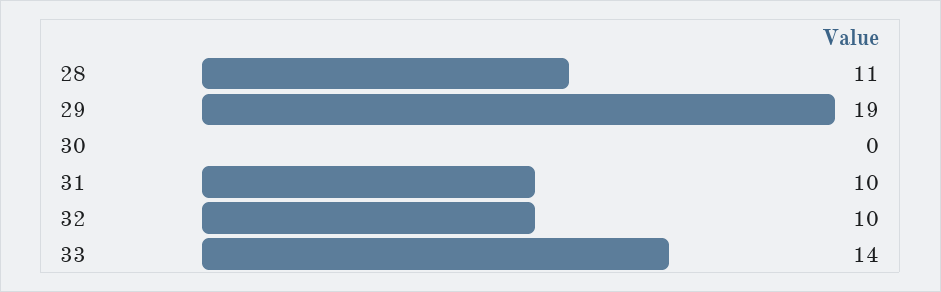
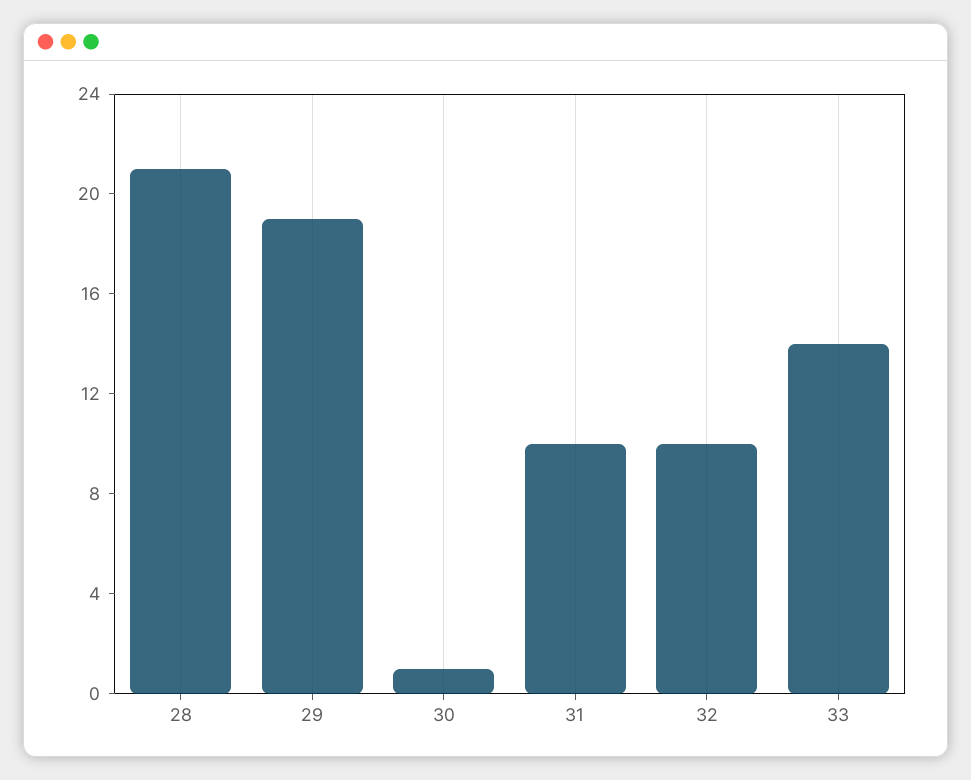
28: 11 -> 21
30: 0 -> 1

